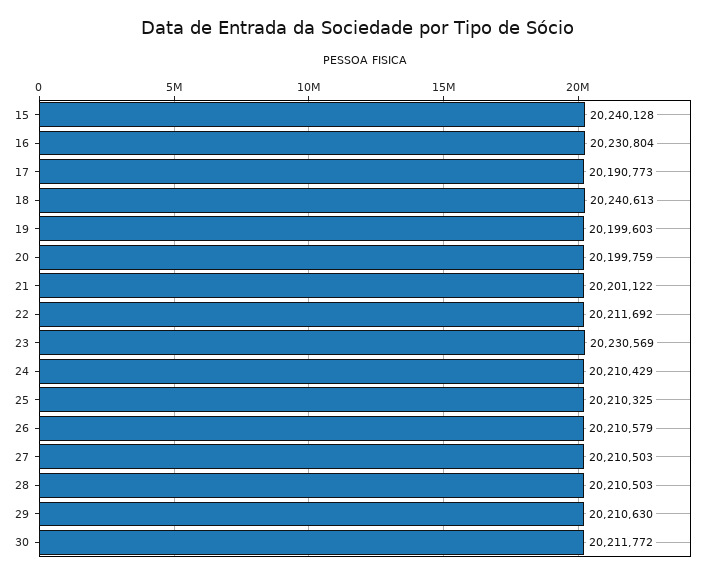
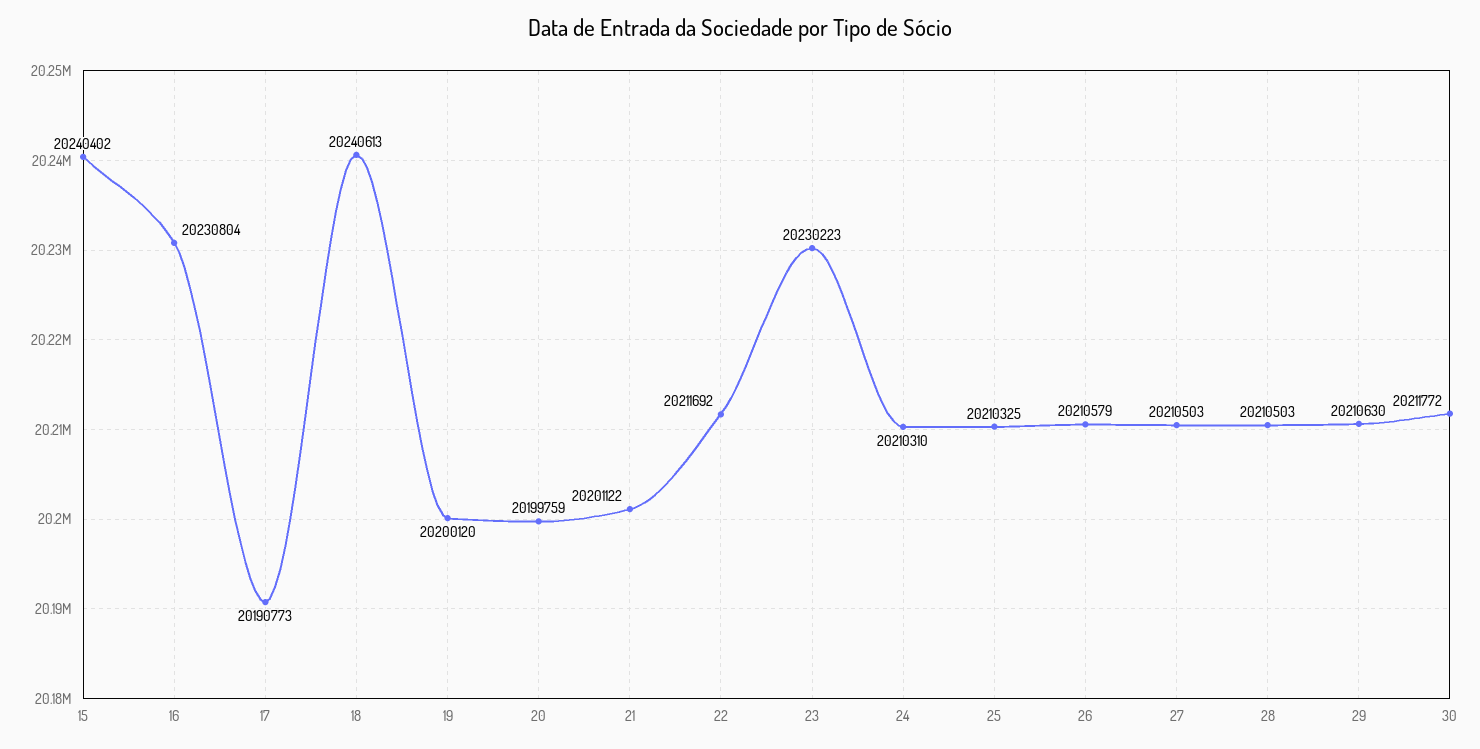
15: 20240128 -> 20240402
19: 20199603 -> 20200120
23: 20230569 -> 20230223
24: 20210429 -> 20210310

